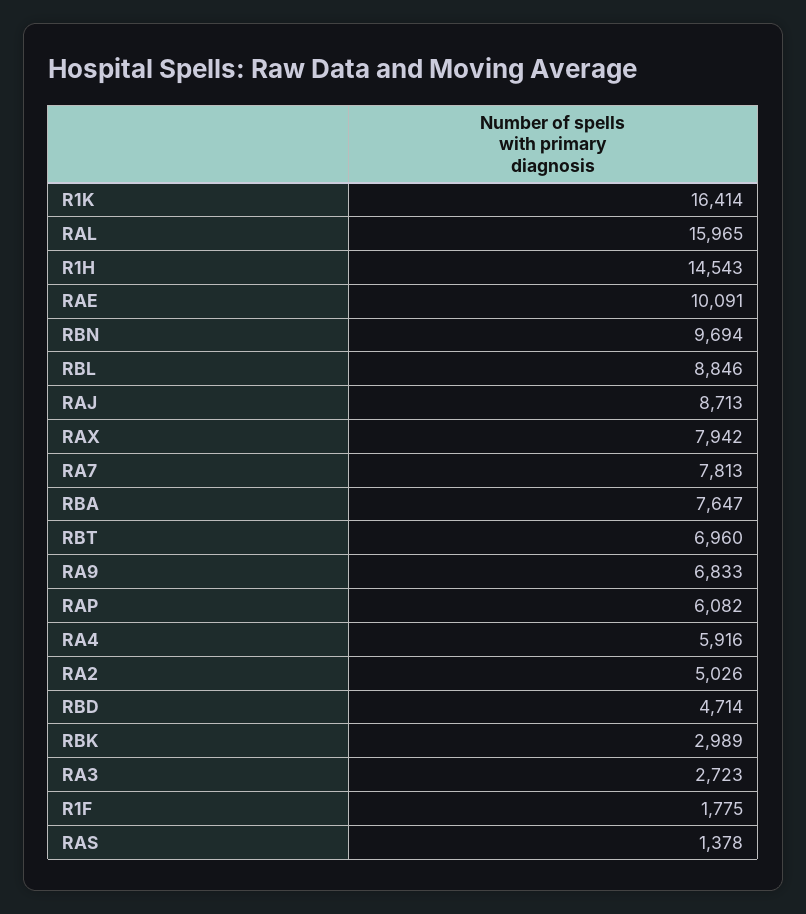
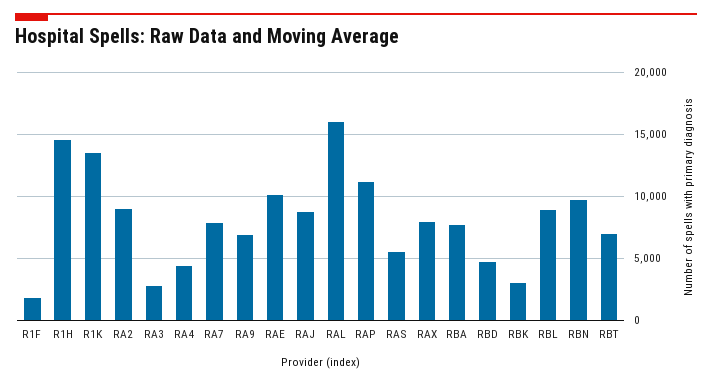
R1K: 16414 -> 13500
RAP: 6082 -> 11000
RA4: 5916 -> 4500
RA2: 5026 -> 9000
RAS: 1378 -> 5500

